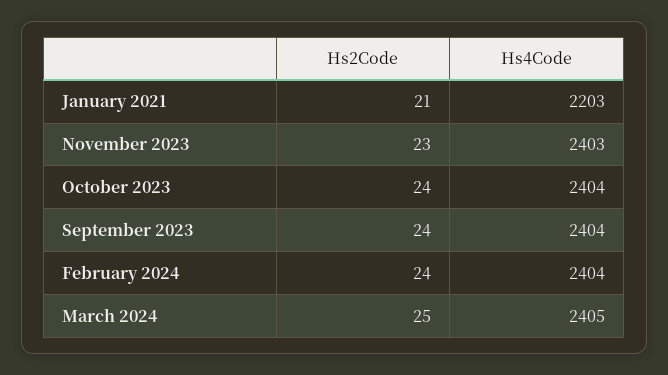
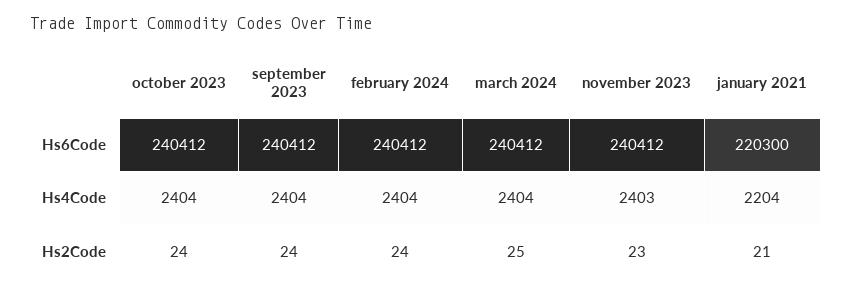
Hs4Code, January 2021: 2203 -> 2204
Hs4Code, March 2024: 2405 -> 2404
Hs6Code, October 2023: none -> 240412
Hs6Code, September 2023: none -> 240412
Hs6Code, February 2024: none -> 240412
Hs6Code, March 2024: none -> 240412
Hs6Code, November 2023: none -> 240412
Hs6Code, January 2021: none -> 220300

